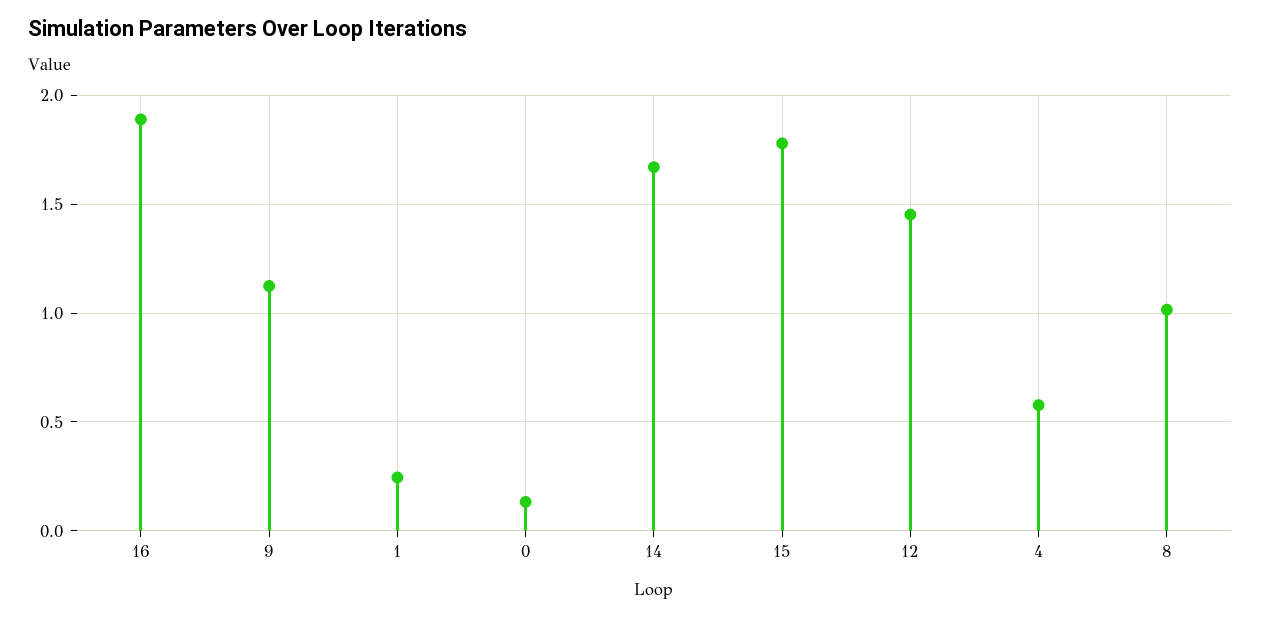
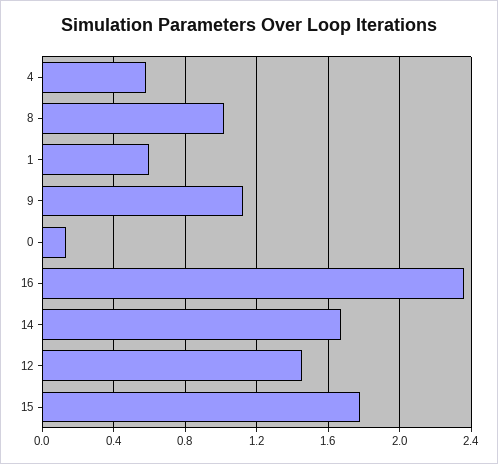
16: 1.9 -> 2.35
1: 0.25 -> 0.6

